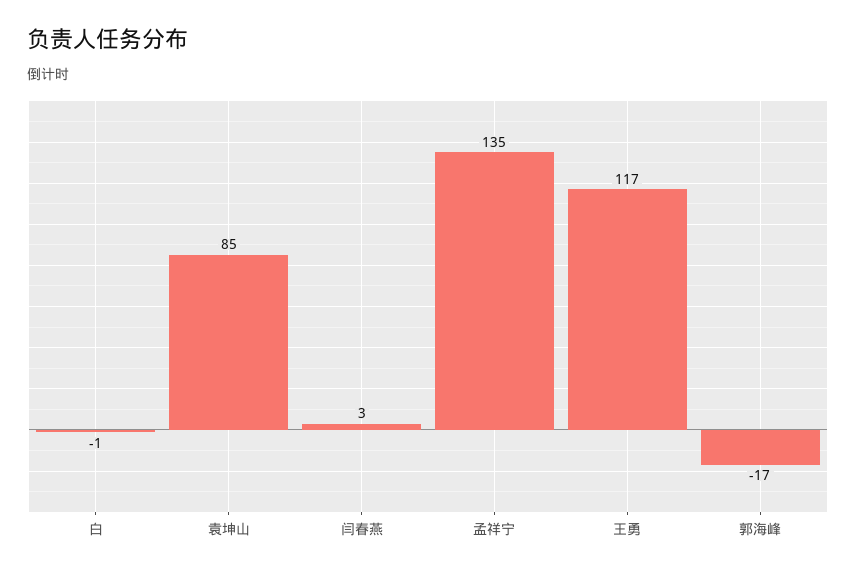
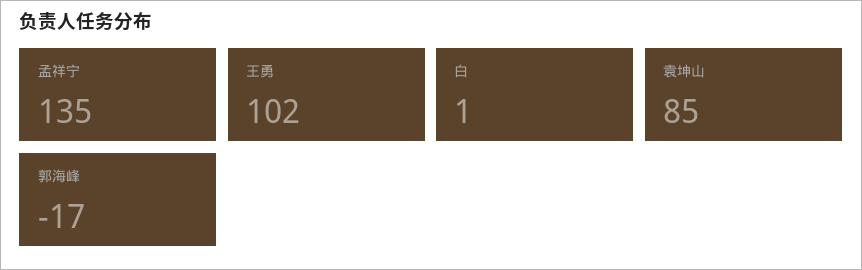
白: -1 -> 1
闫春燕: 3 -> none
王勇: 117 -> 102

